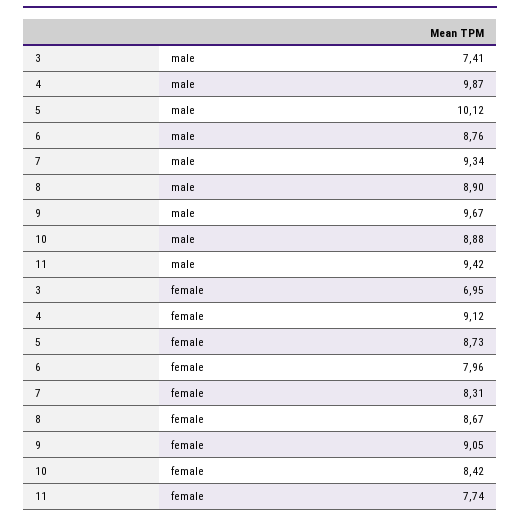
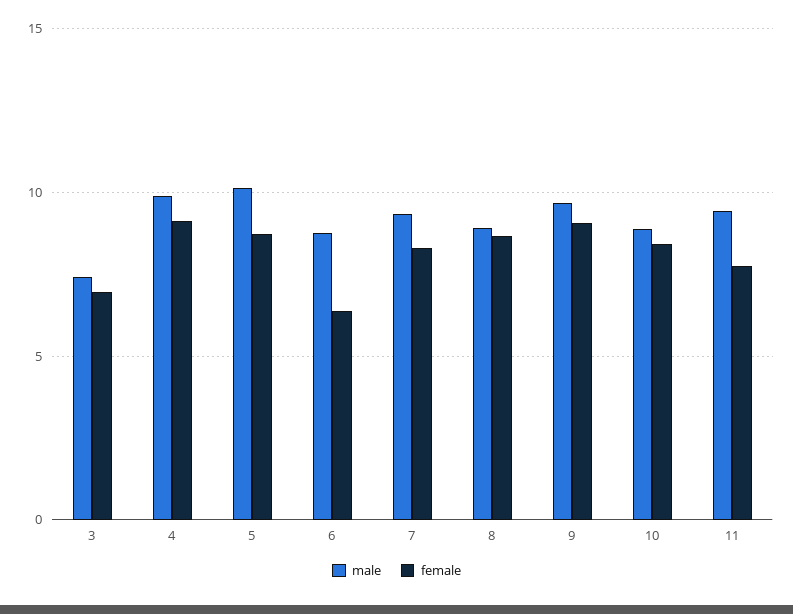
female, 6: 7.96 -> 6.5

